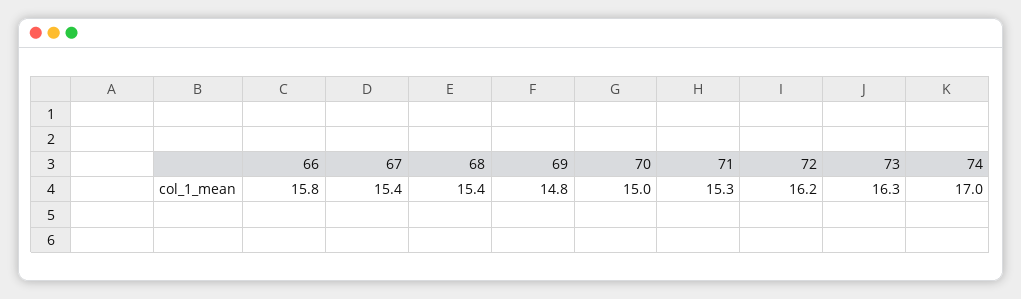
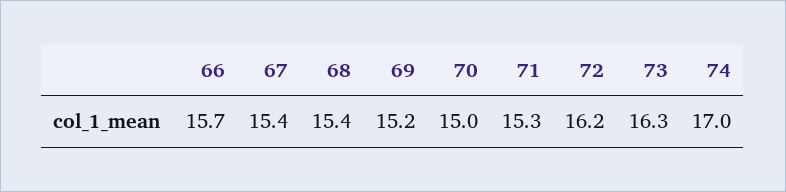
66: 15.8 -> 15.7
69: 14.8 -> 15.2

